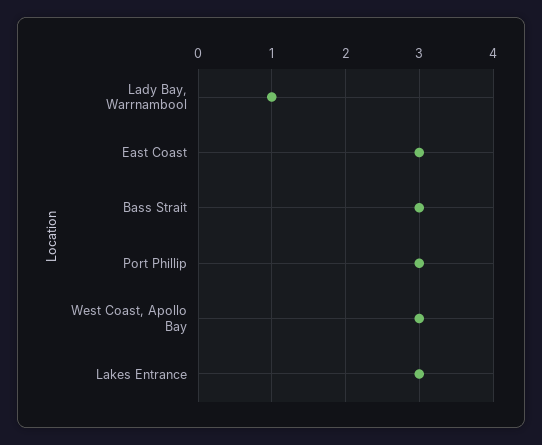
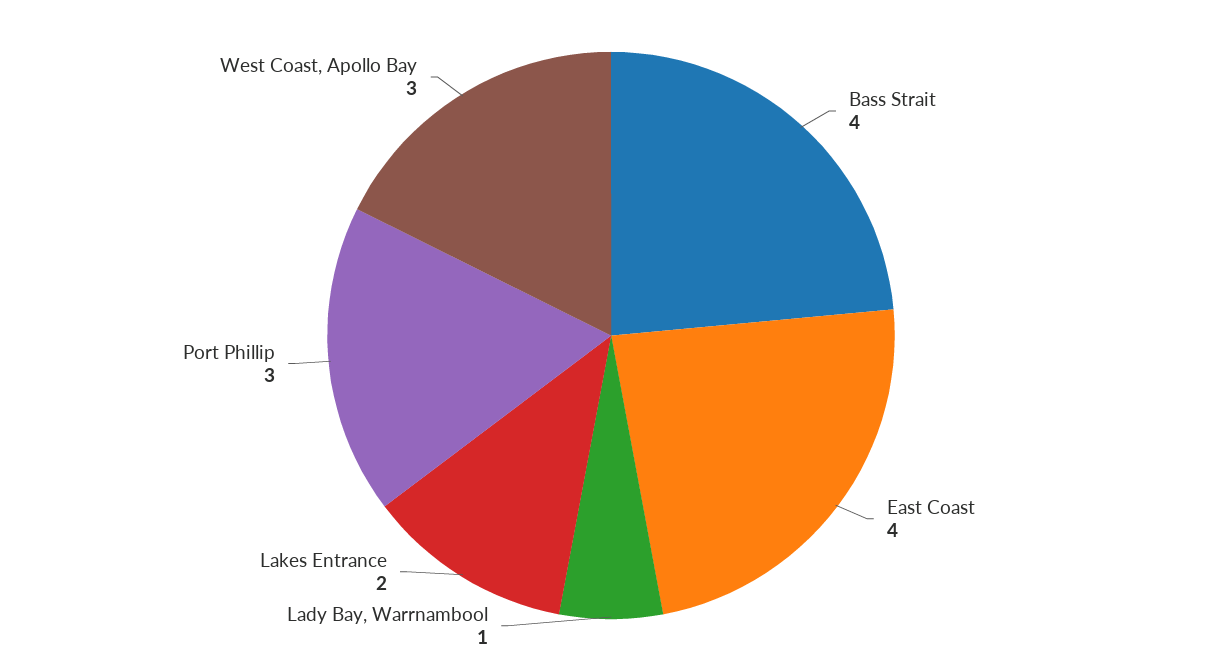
East Coast: 3 -> 4
Bass Strait: 3 -> 4
Lakes Entrance: 3 -> 2

